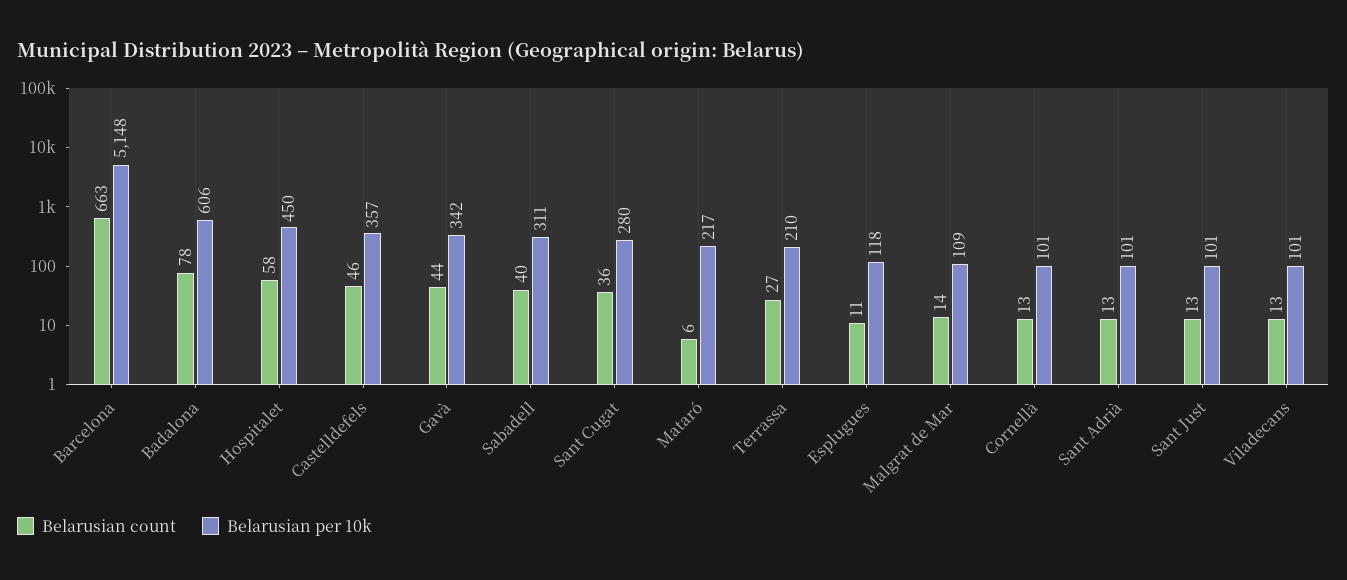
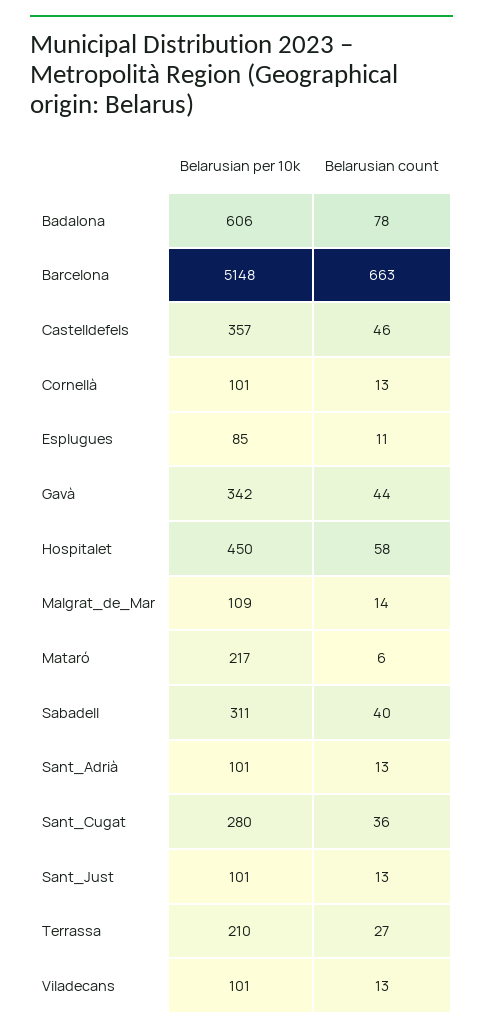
Belarusian per 10k, Esplugues: 118 -> 85

